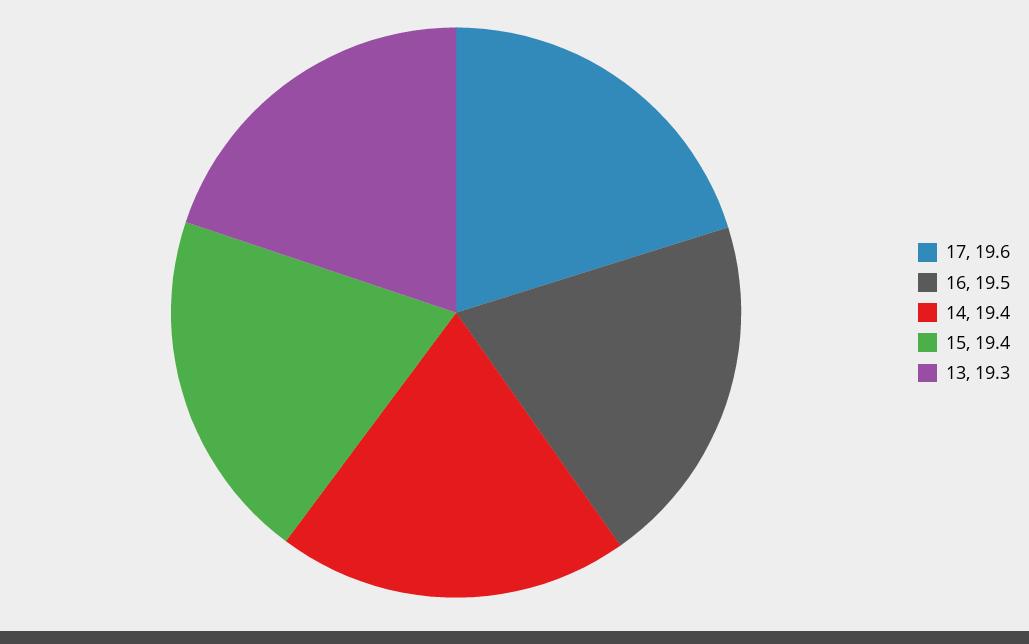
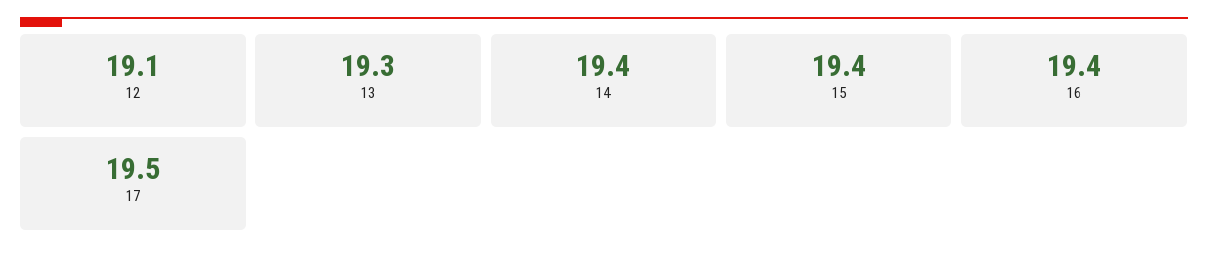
17: 19.6 -> 19.5
16: 19.5 -> 19.4
12: none -> 19.1

